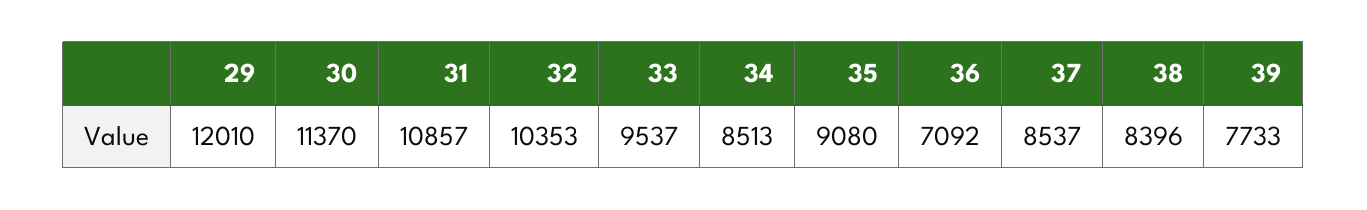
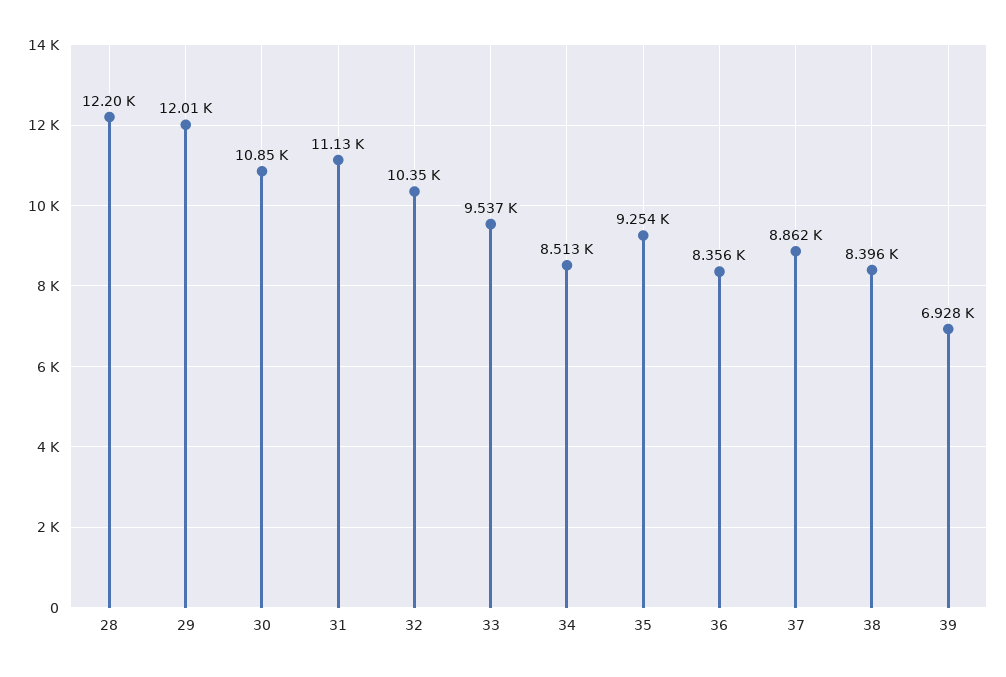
30: 11370 -> 10850
31: 10857 -> 11130
35: 9080 -> 9254
36: 7092 -> 8356
37: 8537 -> 8862
39: 7733 -> 6928
28: none -> 12200

